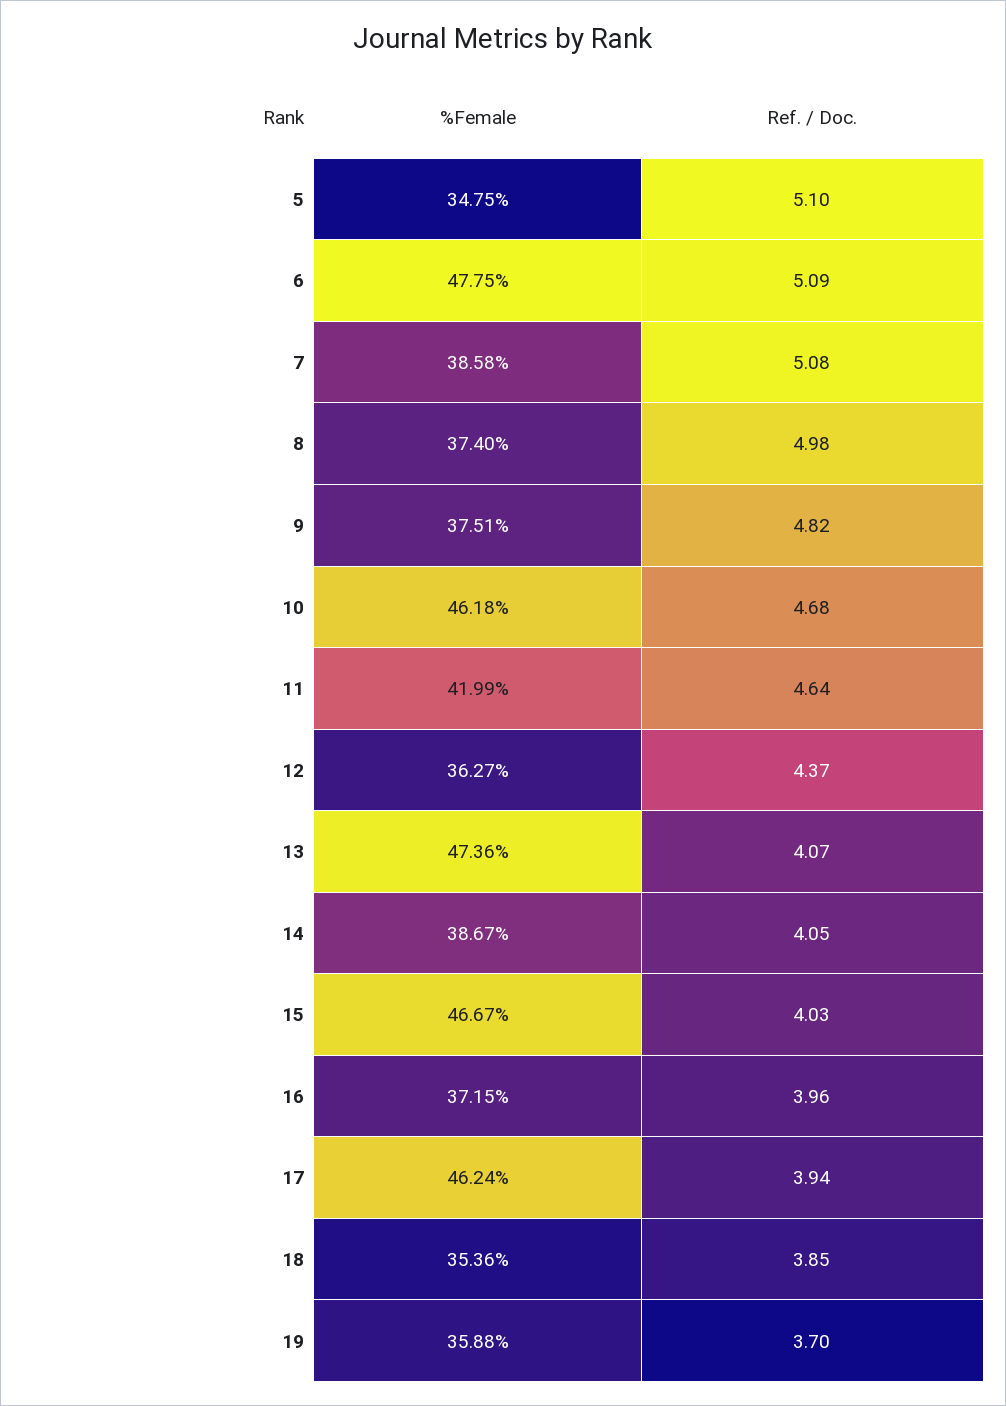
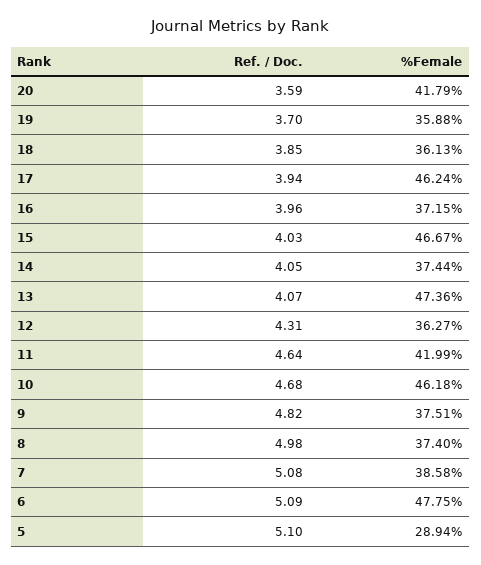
%Female, 5: 34.75 -> 28.94
Ref. / Doc., 12: 4.37 -> 4.31
%Female, 14: 38.67 -> 37.44
%Female, 18: 35.36 -> 36.13
Ref. / Doc., 20: none -> 3.59
%Female, 20: none -> 41.79

